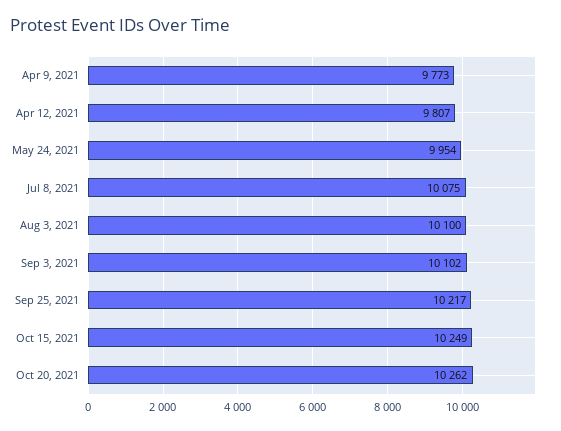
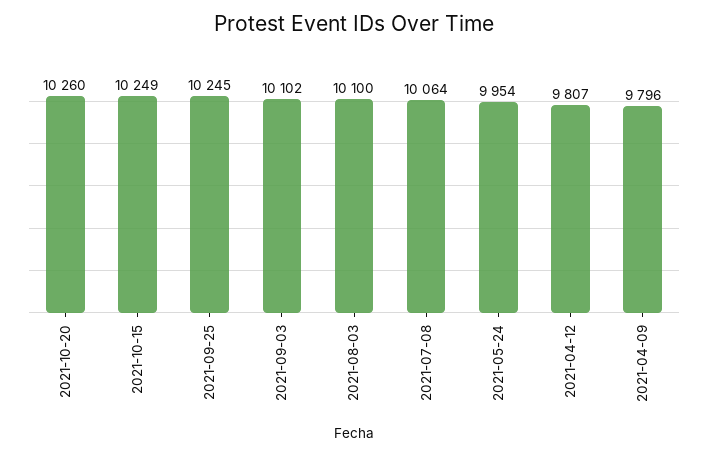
Apr 9, 2021: 9773 -> 9796
Jul 8, 2021: 10075 -> 10064
Sep 25, 2021: 10217 -> 10245
Oct 20, 2021: 10262 -> 10260

